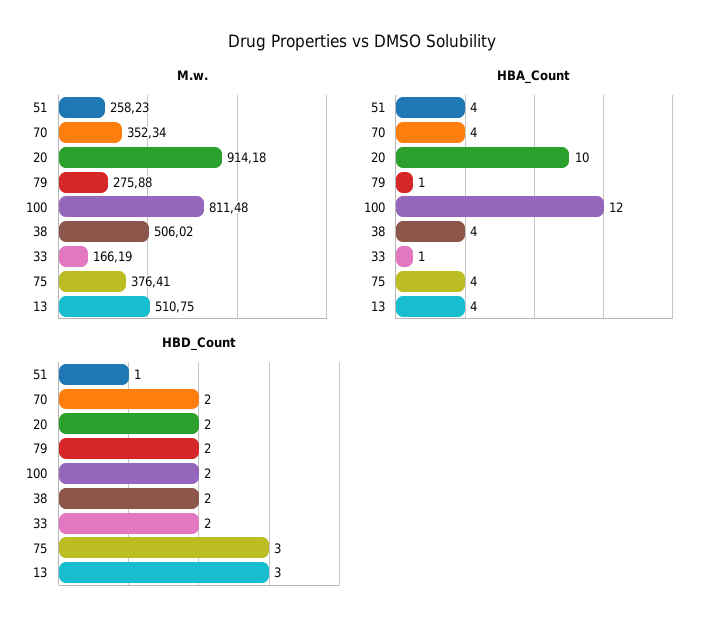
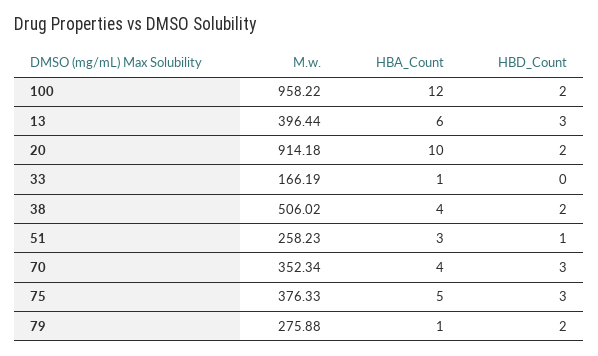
M.w., 100: 811.48 -> 958.22
M.w., 75: 376.41 -> 376.33
M.w., 13: 510.75 -> 396.44
HBA_Count, 51: 4 -> 3
HBA_Count, 75: 4 -> 5
HBA_Count, 13: 4 -> 6
HBD_Count, 70: 2 -> 3
HBD_Count, 33: 2 -> 0

